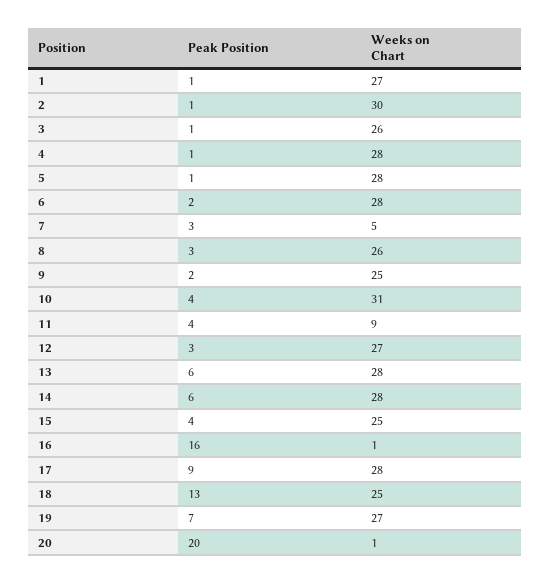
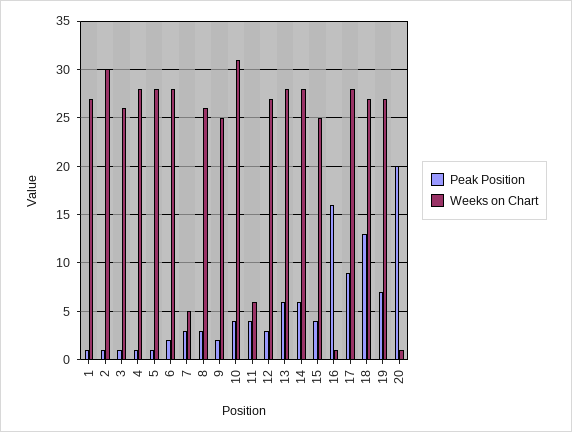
Weeks on Chart, 11: 9 -> 6
Weeks on Chart, 18: 25 -> 27

